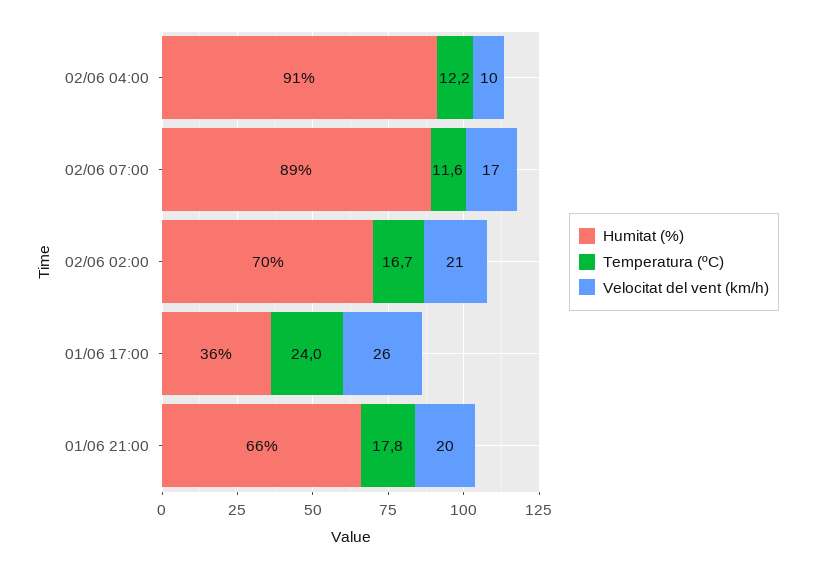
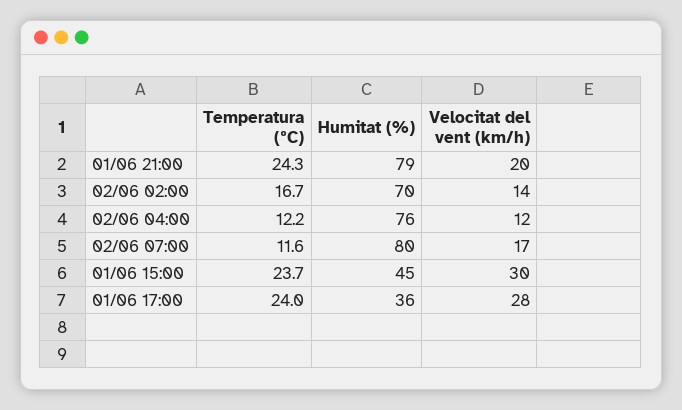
Humitat (%), 02/06 04:00: 91 -> 76
Velocitat del vent (km/h), 02/06 04:00: 10 -> 12
Humitat (%), 02/06 07:00: 89 -> 80
Velocitat del vent (km/h), 02/06 02:00: 21 -> 14
Velocitat del vent (km/h), 01/06 17:00: 26 -> 28
Humitat (%), 01/06 21:00: 66 -> 79
Temperatura (ºC), 01/06 21:00: 17.8 -> 24.3
Temperatura (ºC), 01/06 15:00: none -> 23.7
Humitat (%), 01/06 15:00: none -> 45
Velocitat del vent (km/h), 01/06 15:00: none -> 30

